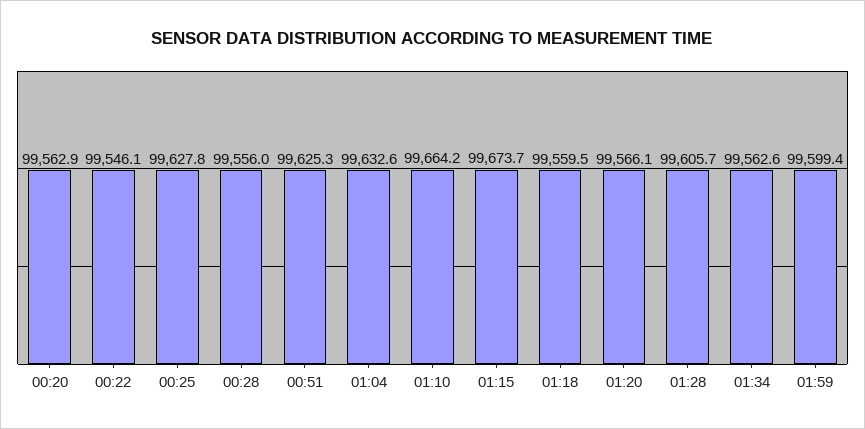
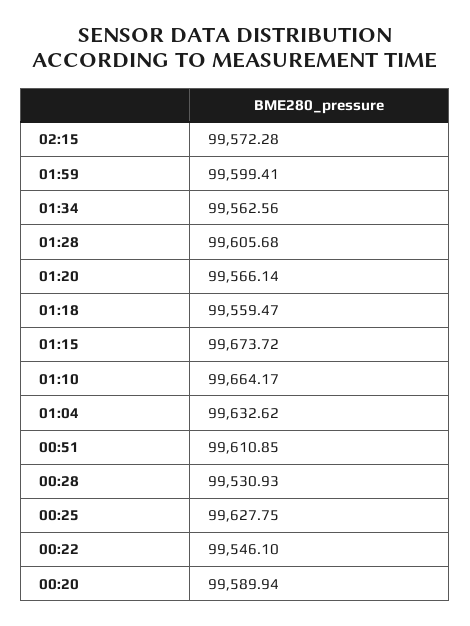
00:20: 99562.9 -> 99589.94
00:28: 99556 -> 99530.93
00:51: 99625.3 -> 99610.85
02:15: none -> 99572.28

